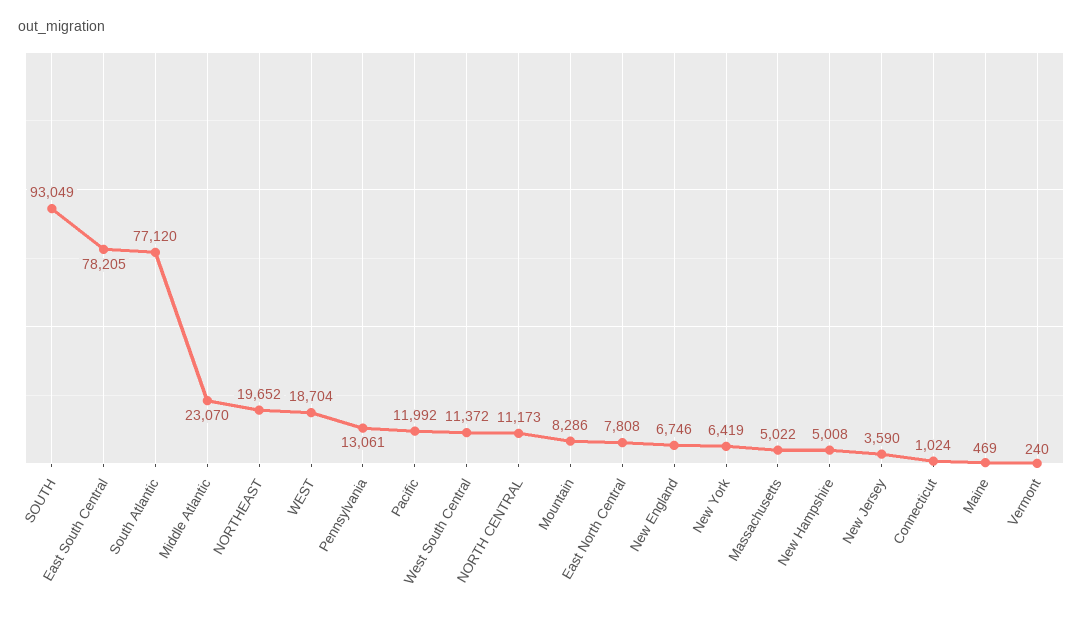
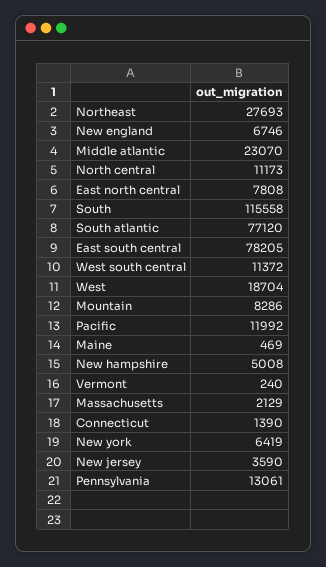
SOUTH: 93049 -> 115558
NORTHEAST: 19652 -> 27693
Massachusetts: 5022 -> 2129
Connecticut: 1024 -> 1390

